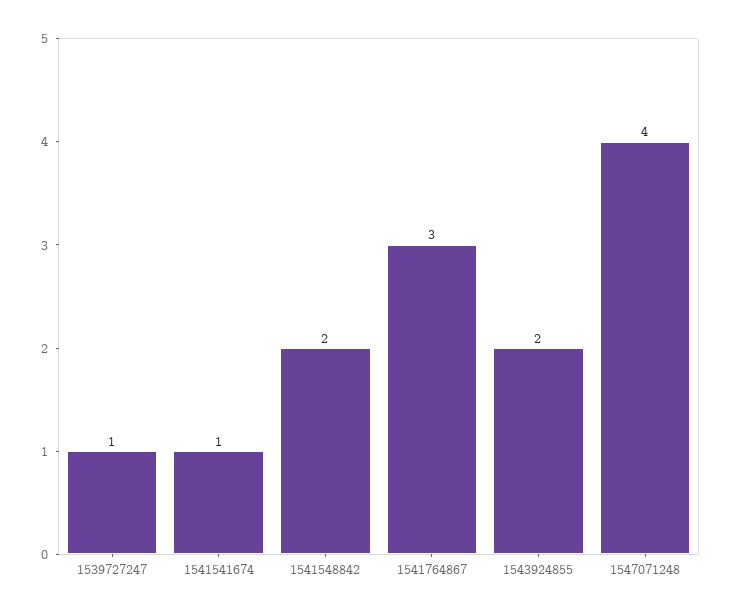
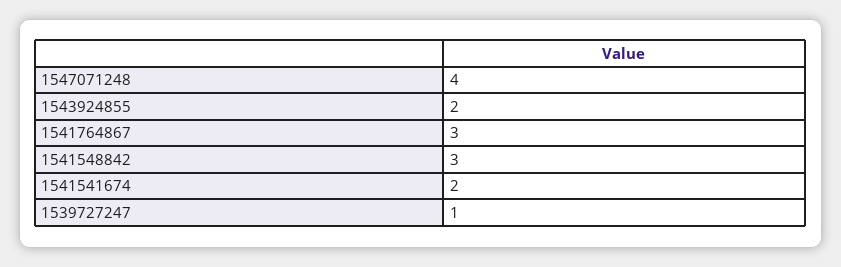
1541541674: 1 -> 2
1541548842: 2 -> 3

